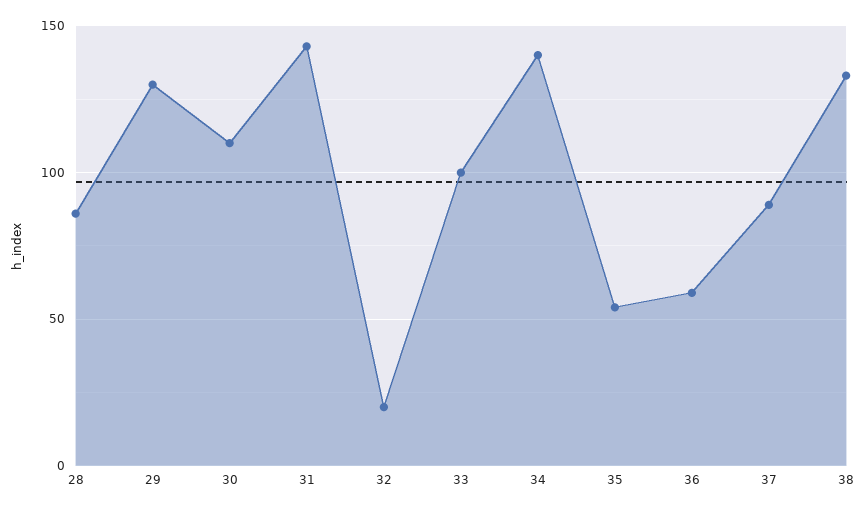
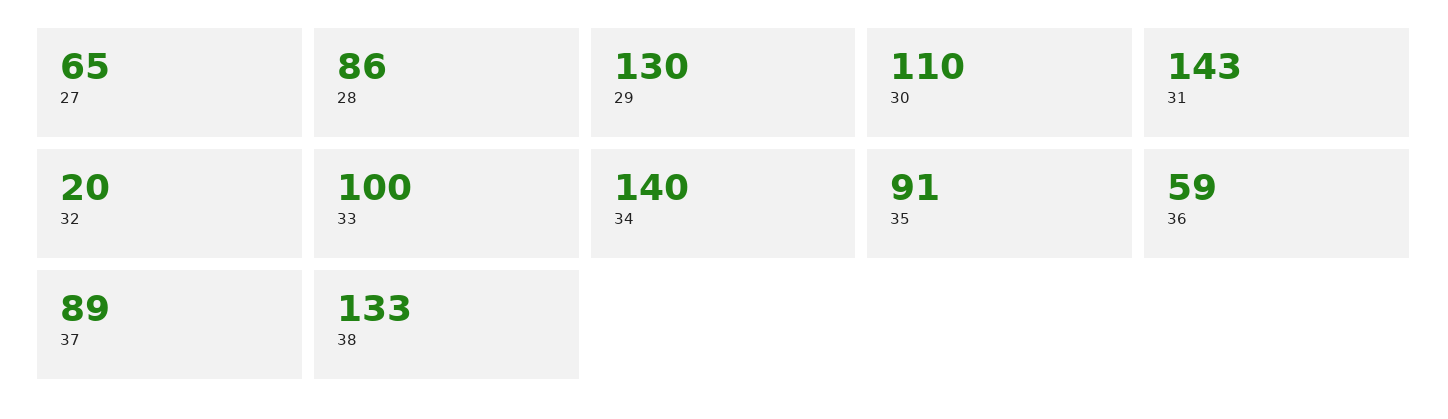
35: 55 -> 91
27: none -> 65

